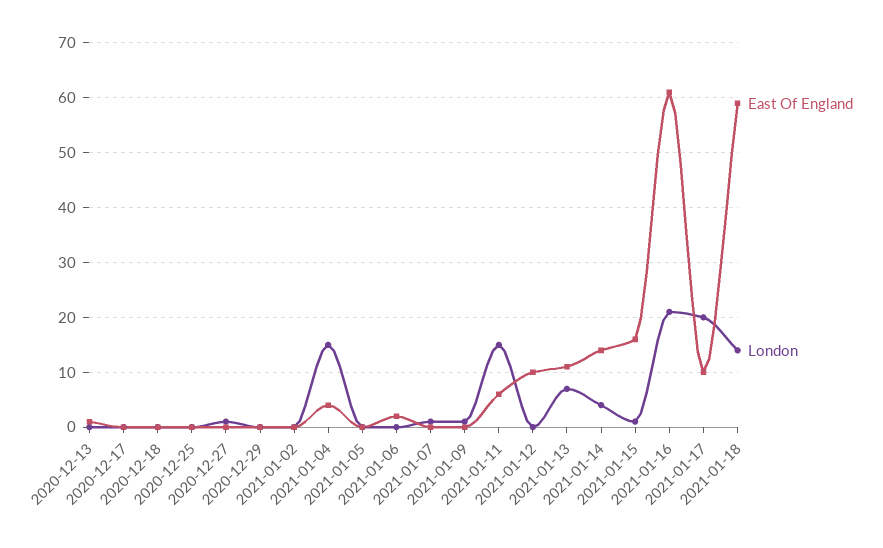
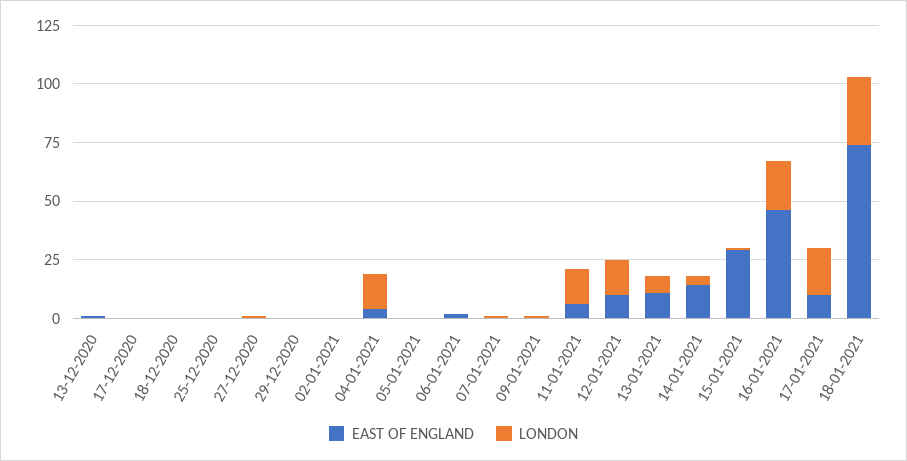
London, 2021-01-12: 0 -> 15
East Of England, 2021-01-15: 15 -> 30
East Of England, 2021-01-16: 60 -> 45
East Of England, 2021-01-18: 60 -> 75
London, 2021-01-18: 15 -> 30

